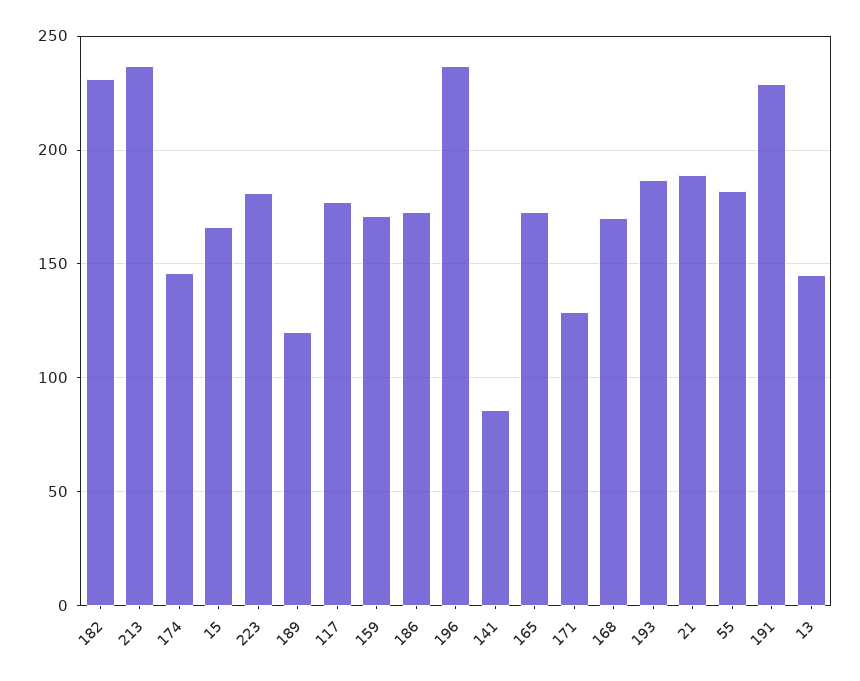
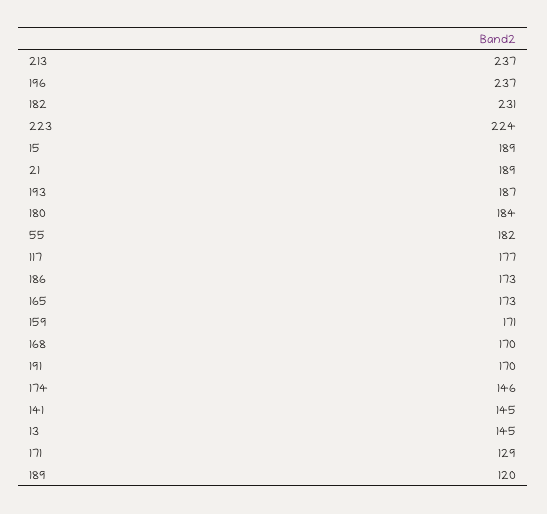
15: 165 -> 189
223: 180 -> 224
141: 85 -> 145
191: 230 -> 170
180: none -> 184

